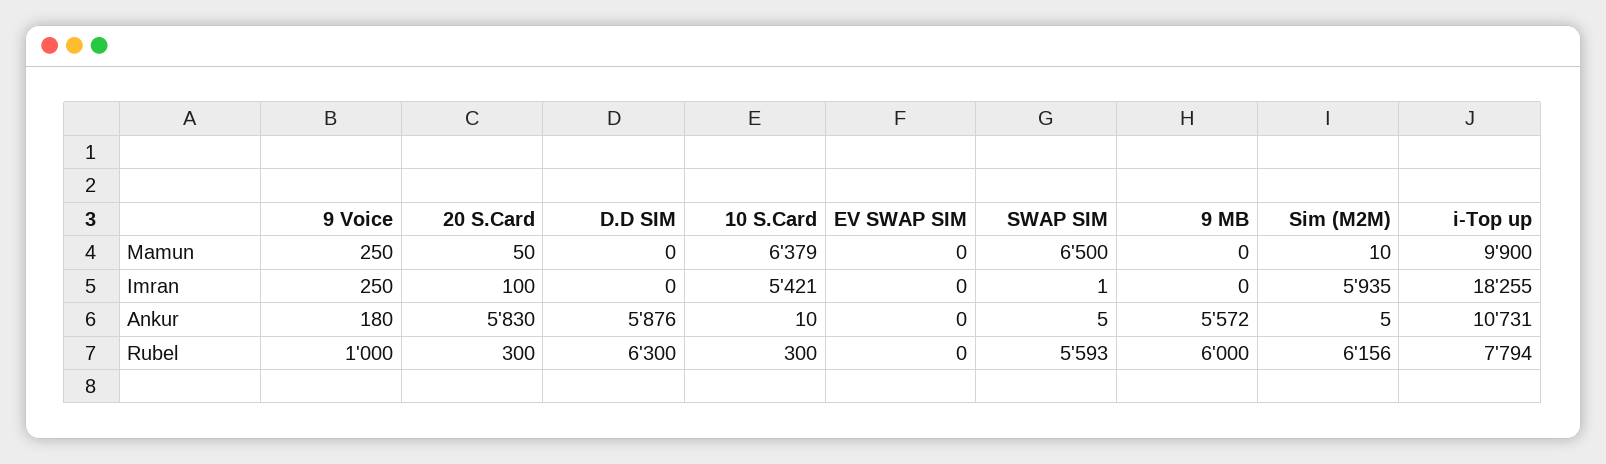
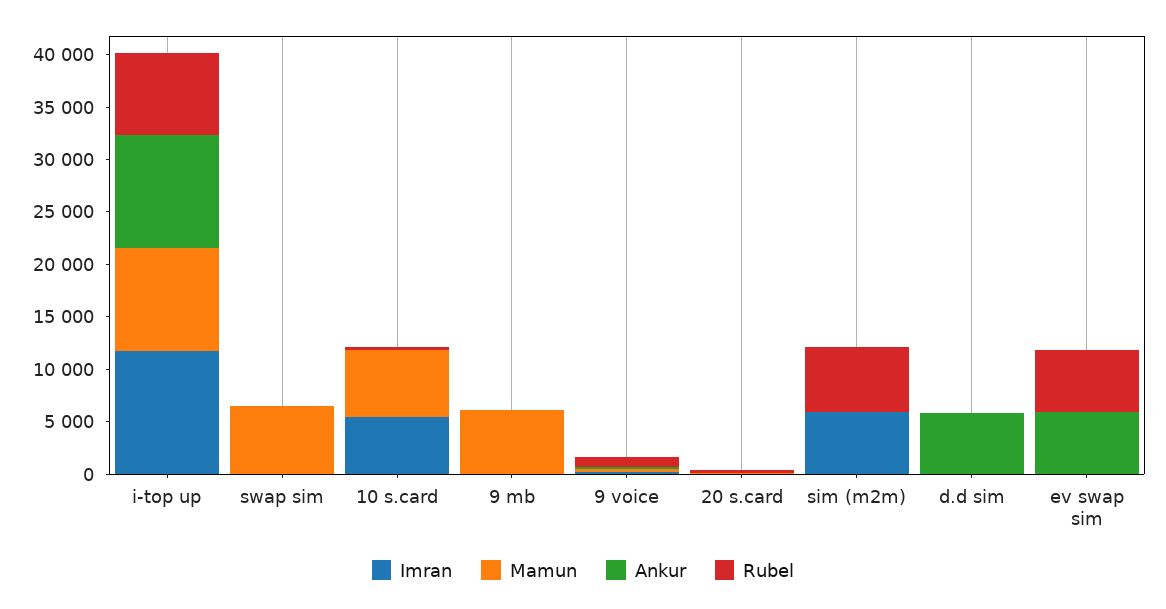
Mamun, 9 MB: 0 -> 6000
Imran, i-Top up: 18255 -> 12000
Ankur, 20 S.Card: 5830 -> 0
Ankur, EV SWAP SIM: 0 -> 6000
Ankur, 9 MB: 5572 -> 0
Rubel, D.D SIM: 6300 -> 0
Rubel, EV SWAP SIM: 0 -> 6000
Rubel, SWAP SIM: 5593 -> 0
Rubel, 9 MB: 6000 -> 0

